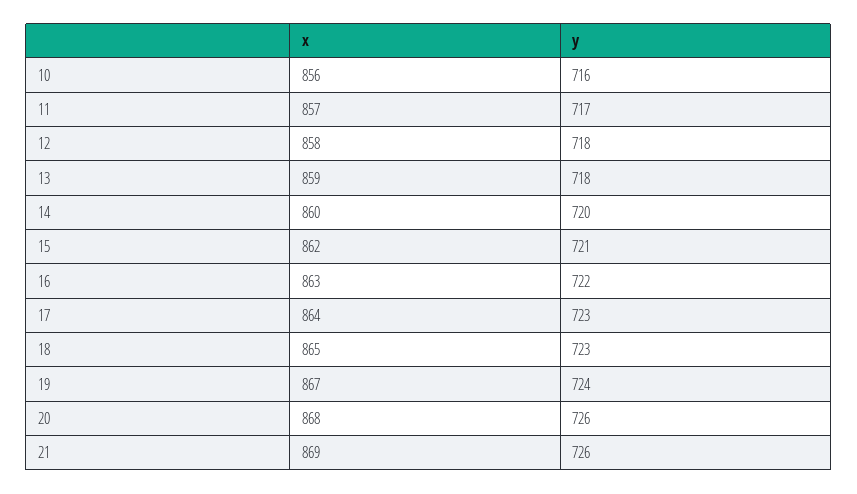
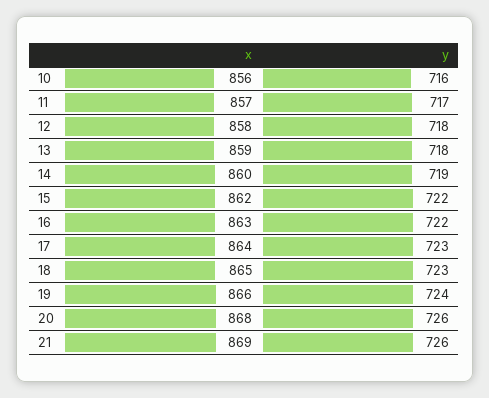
y, 14: 720 -> 719
y, 15: 721 -> 722
x, 19: 867 -> 866

